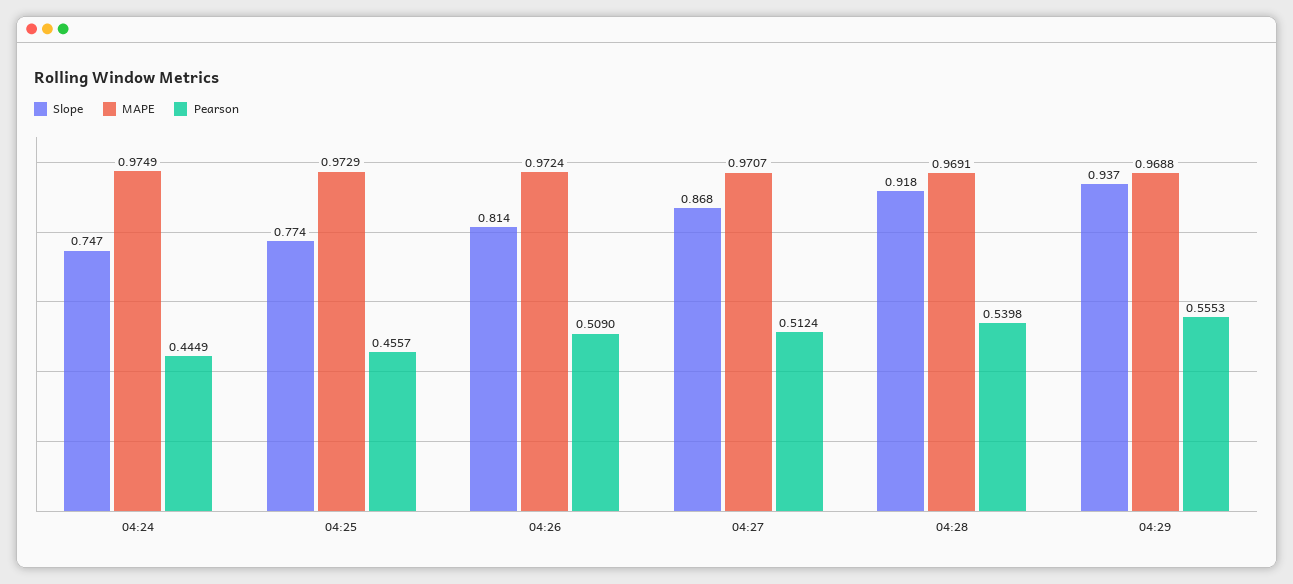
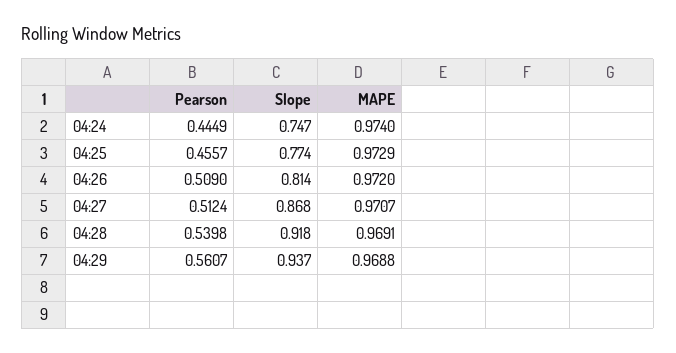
MAPE, 04:24: 0.9749 -> 0.974
MAPE, 04:26: 0.9724 -> 0.972
Pearson, 04:29: 0.5553 -> 0.5607

